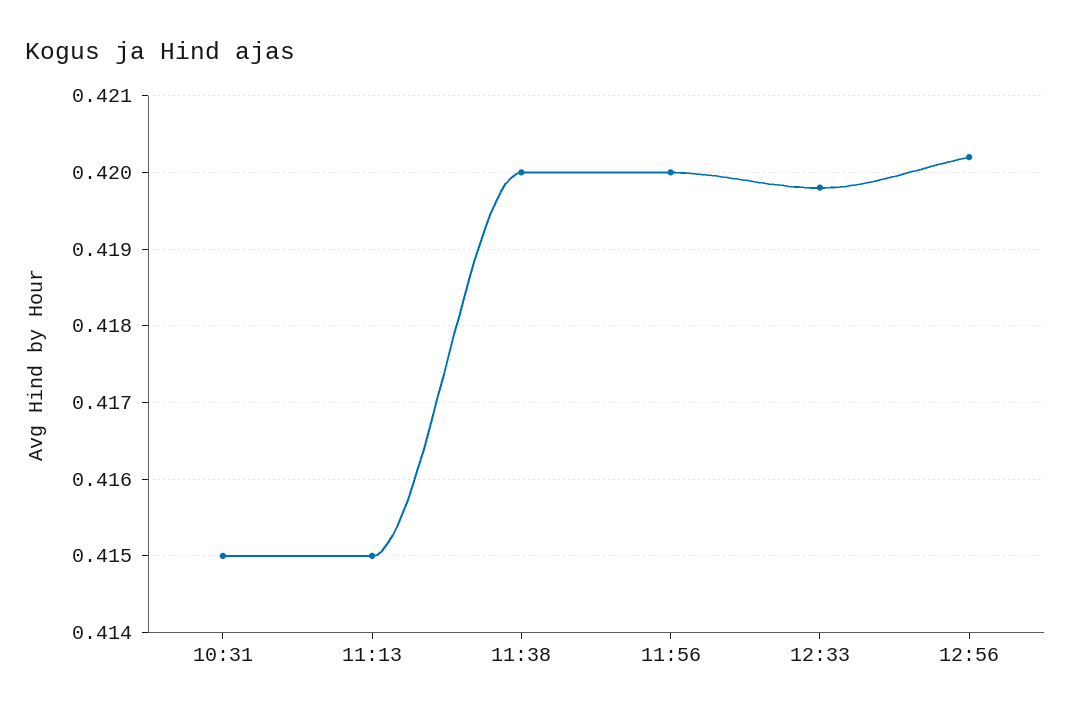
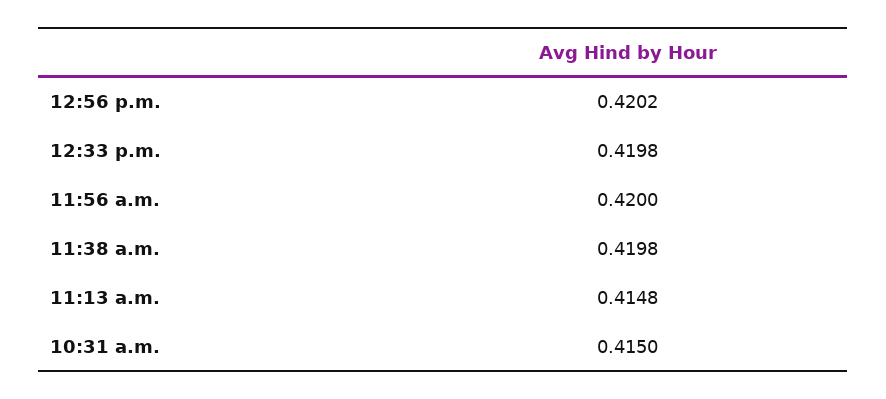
11:13: 0.415 -> 0.4148
11:38: 0.42 -> 0.4198

